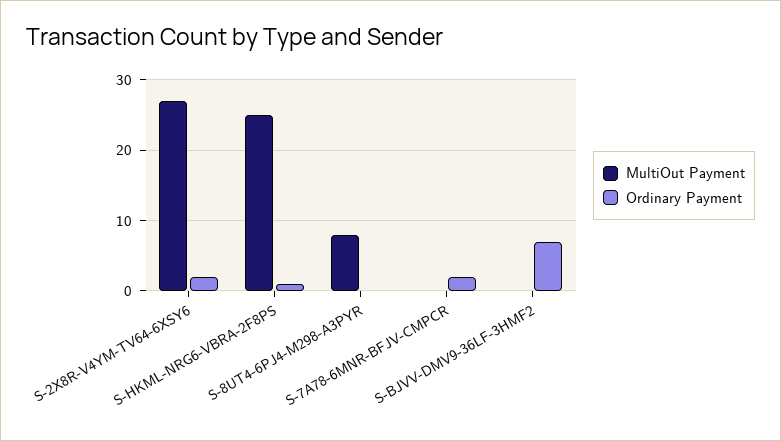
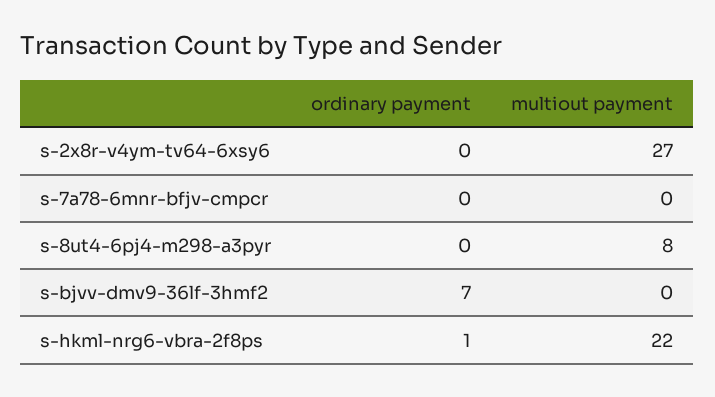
Ordinary Payment, S-2X8R-V4YM-TV64-6XSY6: 2 -> 0
MultiOut Payment, S-HKML-NRG6-VBRA-2F8PS: 25 -> 22
Ordinary Payment, S-7A78-6MNR-BFJV-CMPCR: 2 -> 0

